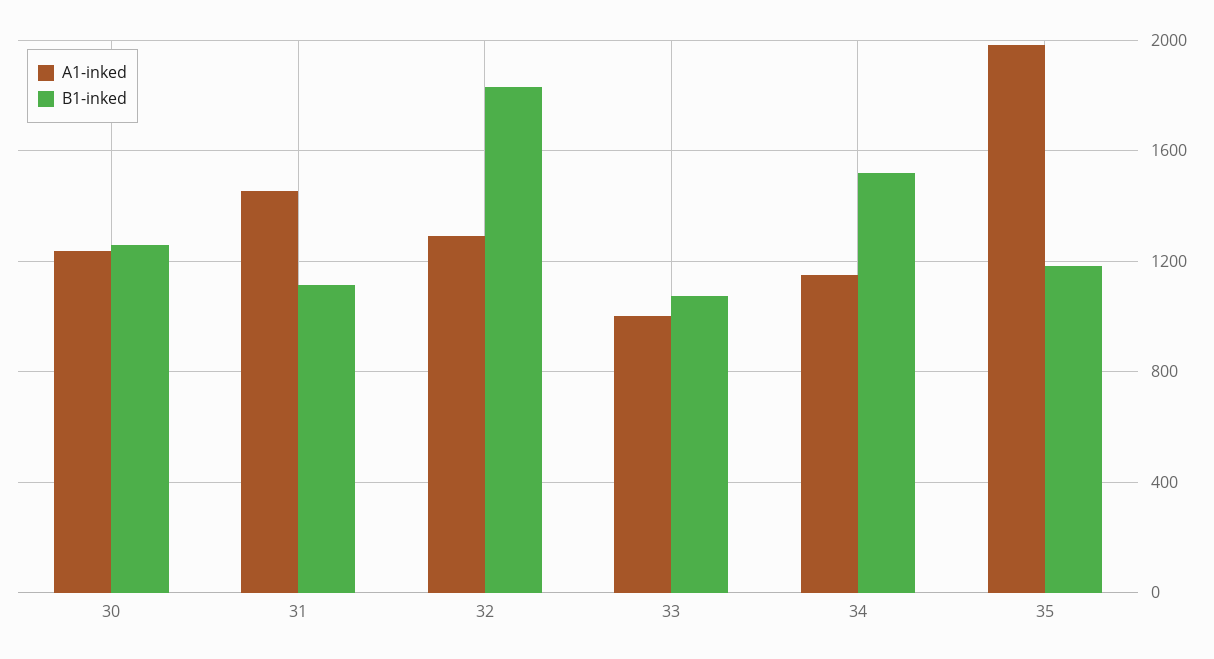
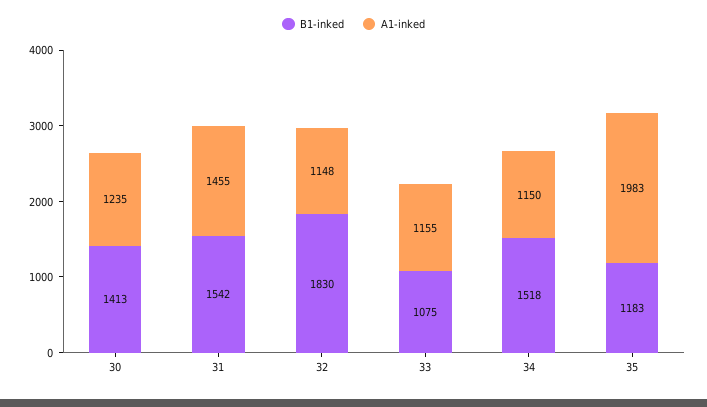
B1-inked, 30: 1250 -> 1413
B1-inked, 31: 1100 -> 1542
A1-inked, 32: 1300 -> 1148
A1-inked, 33: 1000 -> 1155

